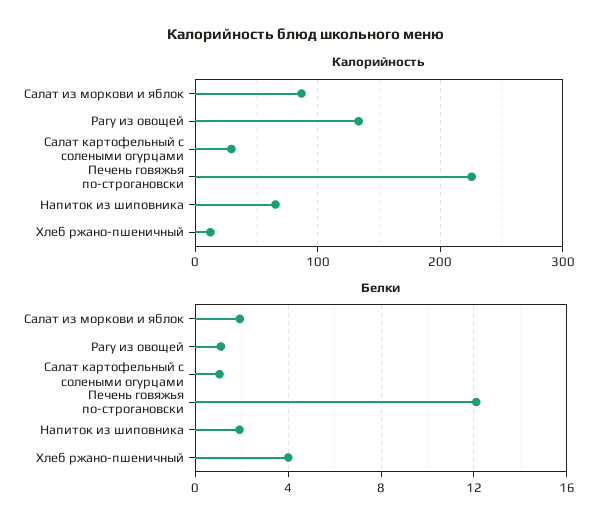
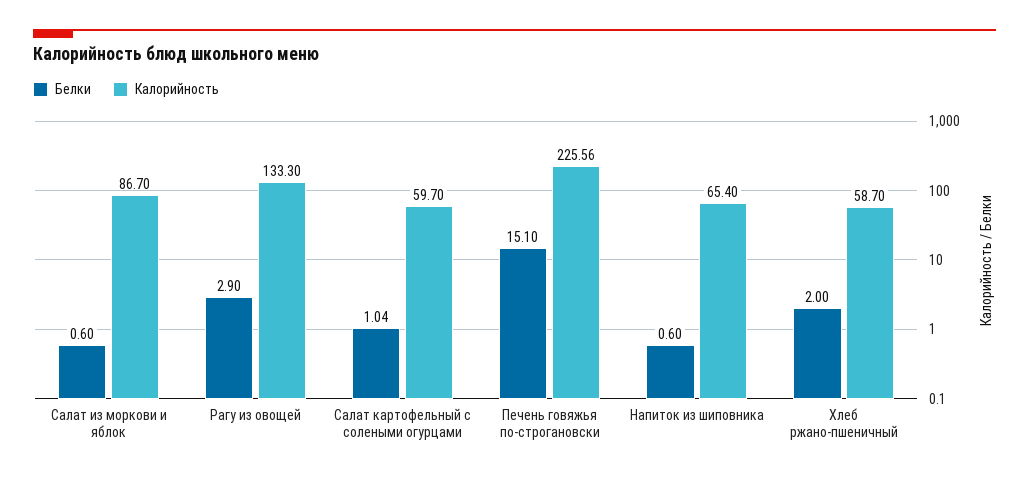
Калорийность, Салат картофельный с солеными огурцами: 30 -> 59.7
Калорийность, Хлеб ржано-пшеничный: 10 -> 58.7
Белки, Салат из моркови и яблок: 2 -> 0.6
Белки, Рагу из овощей: 1 -> 2.9
Белки, Печень говяжья по-строгановски: 12 -> 15.1
Белки, Напиток из шиповника: 2 -> 0.6
Белки, Хлеб ржано-пшеничный: 4 -> 2

